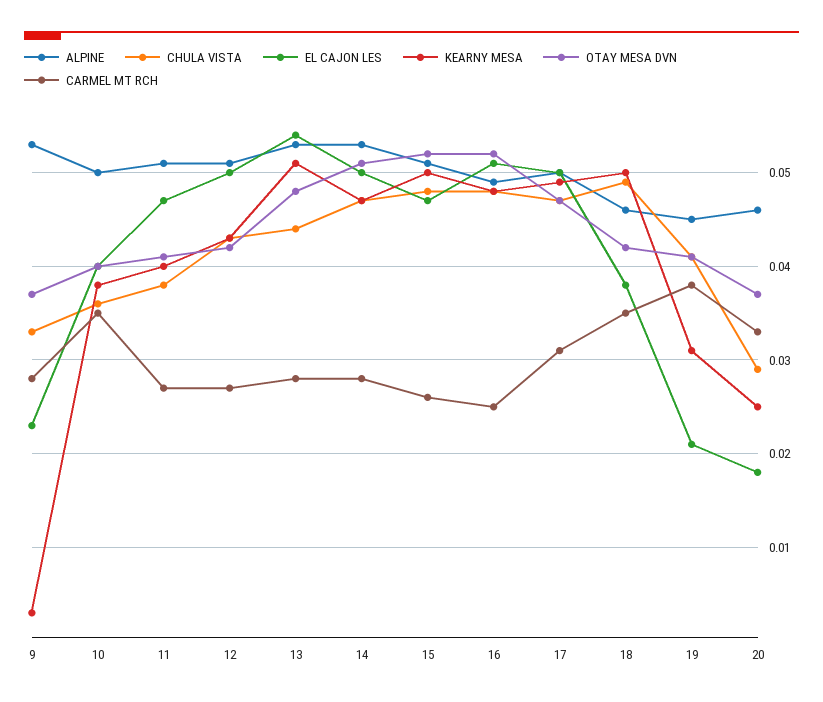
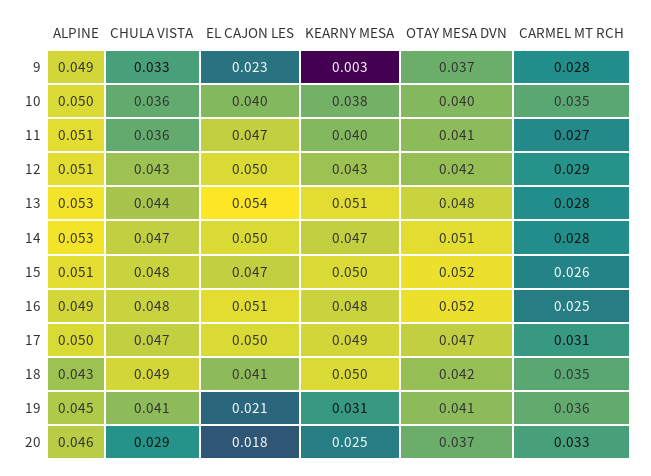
ALPINE, 9: 0.053 -> 0.049
CHULA VISTA, 11: 0.038 -> 0.036
CARMEL MT RCH, 12: 0.027 -> 0.029
ALPINE, 18: 0.046 -> 0.043
EL CAJON LES, 18: 0.038 -> 0.041
CARMEL MT RCH, 19: 0.038 -> 0.036

